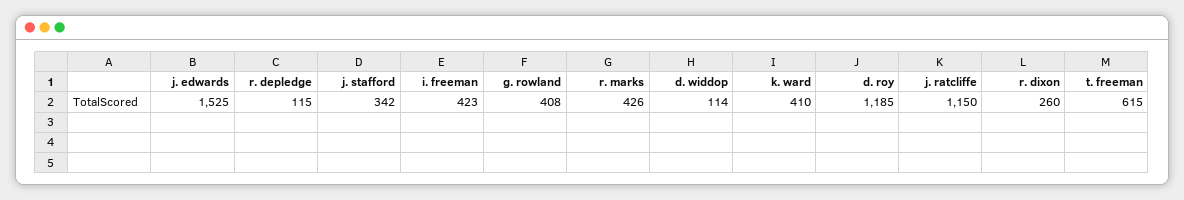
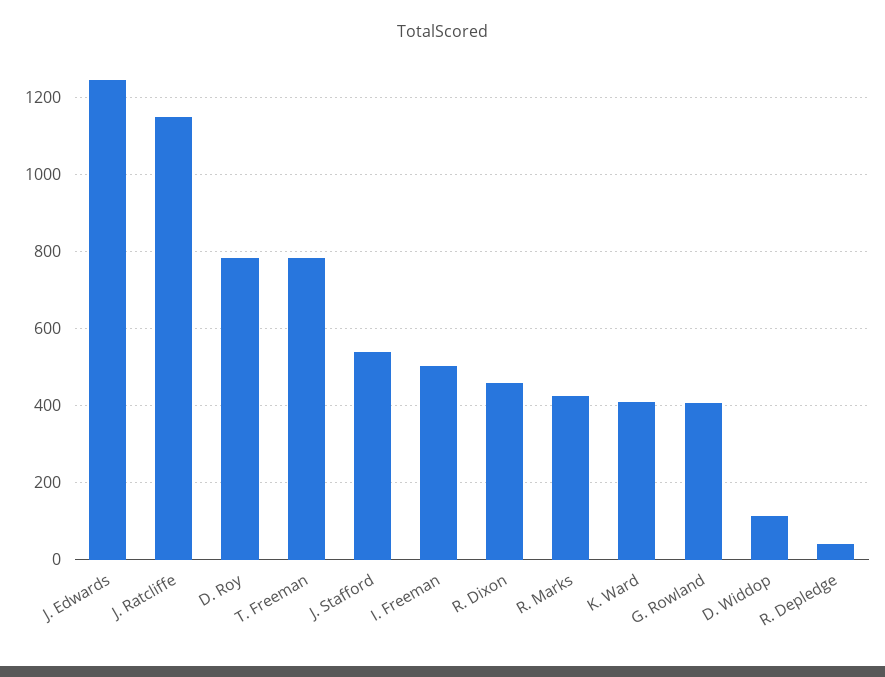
j. edwards: 1525 -> 1240
r. depledge: 115 -> 40
j. stafford: 342 -> 540
i. freeman: 423 -> 500
d. roy: 1185 -> 780
r. dixon: 260 -> 460
t. freeman: 615 -> 780

